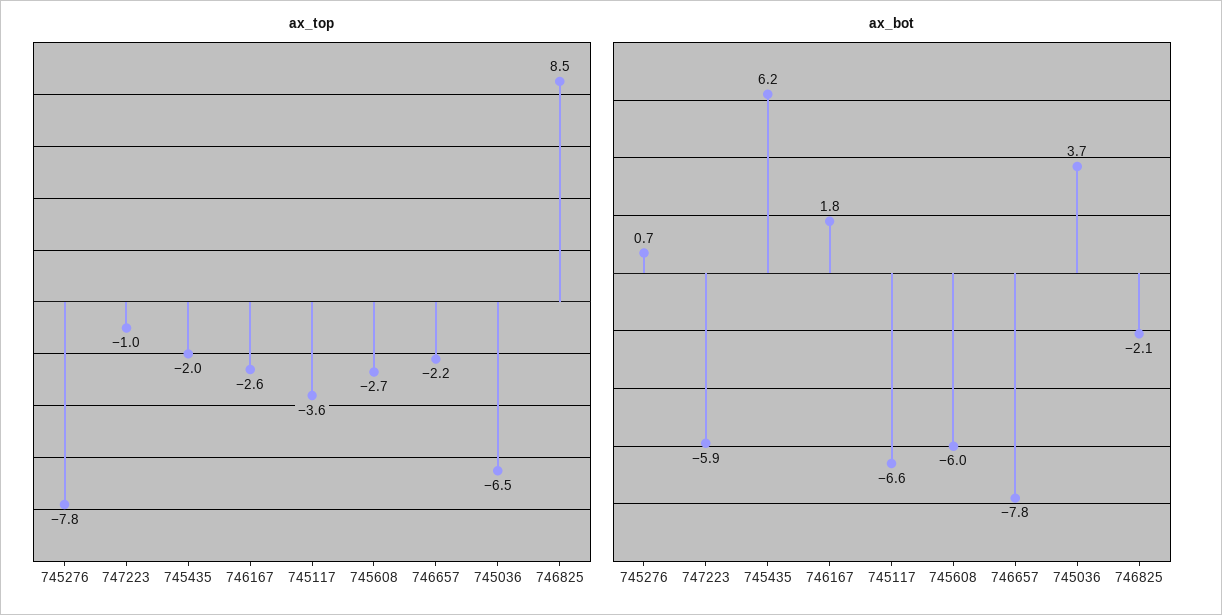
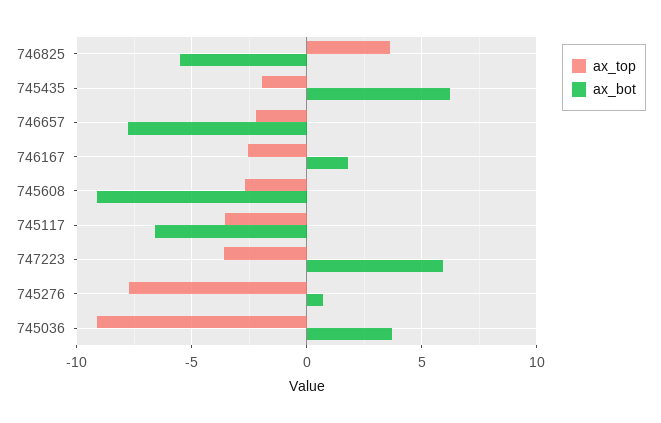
ax_top, 747223: -1 -> -3.5
ax_top, 745036: -6.5 -> -9
ax_top, 746825: 8.5 -> 3.5
ax_bot, 747223: -5.9 -> 6
ax_bot, 745608: -6 -> -9
ax_bot, 746825: -2.1 -> -5.5

